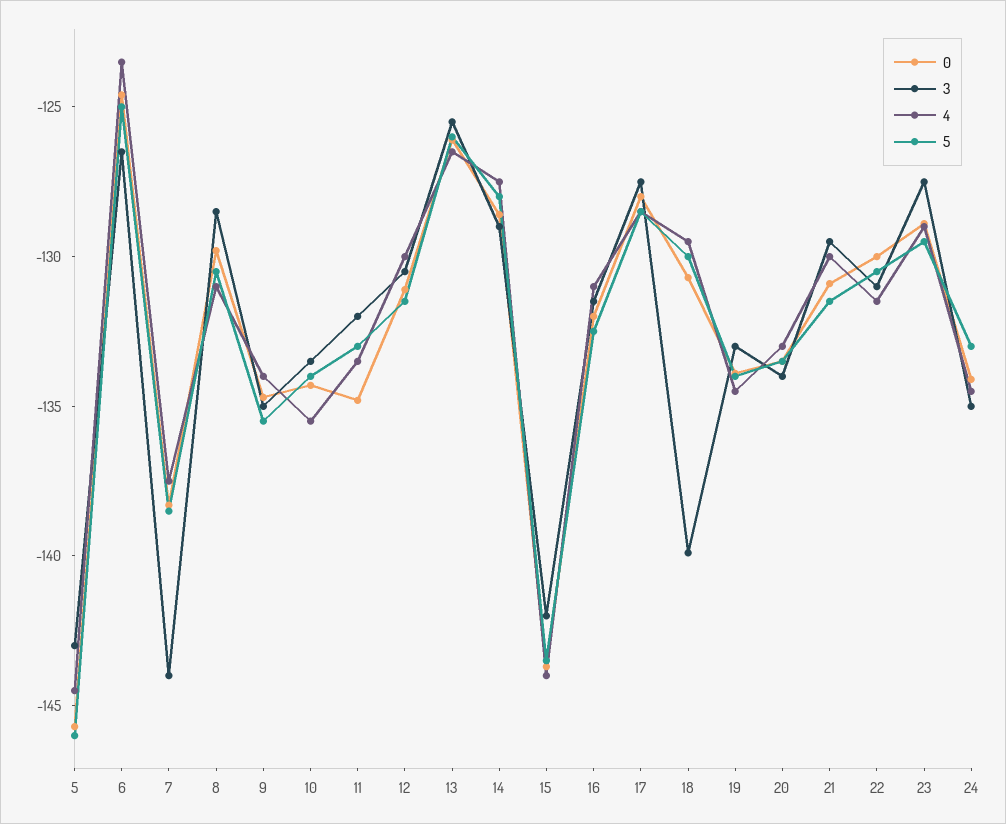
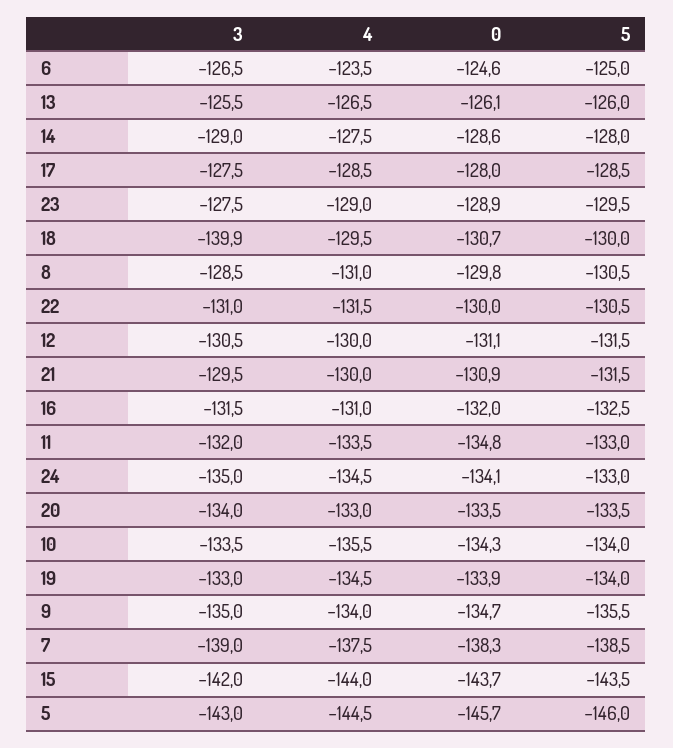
3, 7: -144 -> -139

